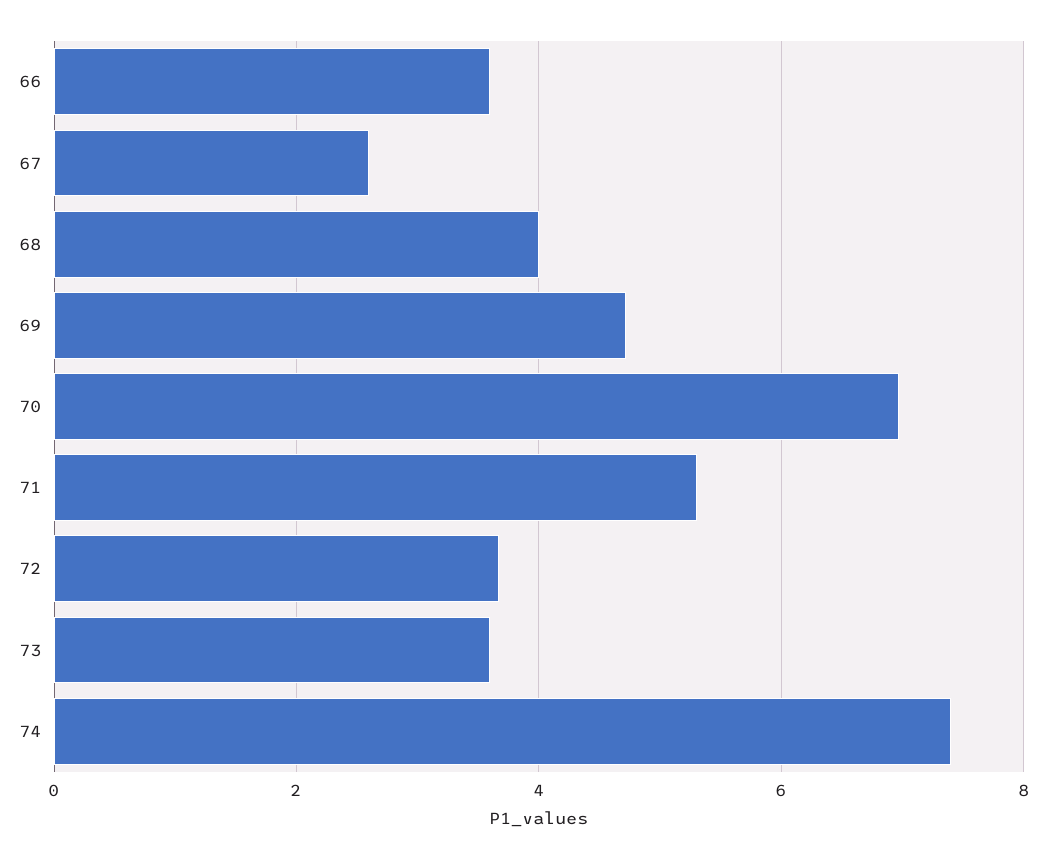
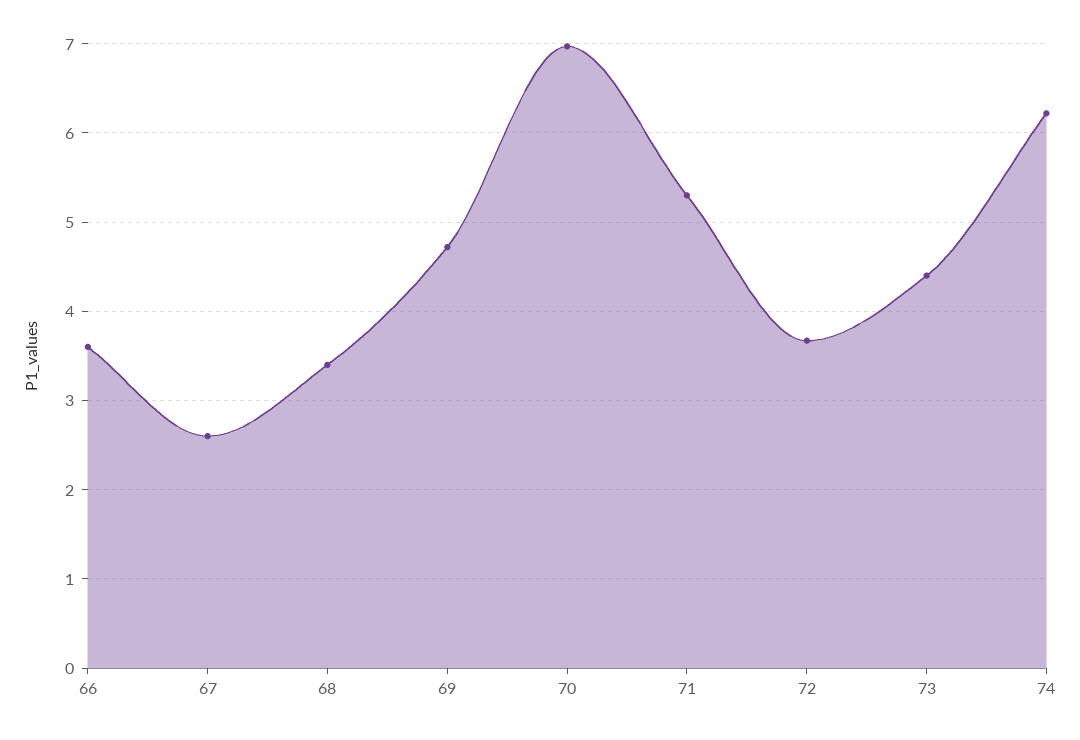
68: 4 -> 3.4
73: 3.6 -> 4.4
74: 7.4 -> 6.2

